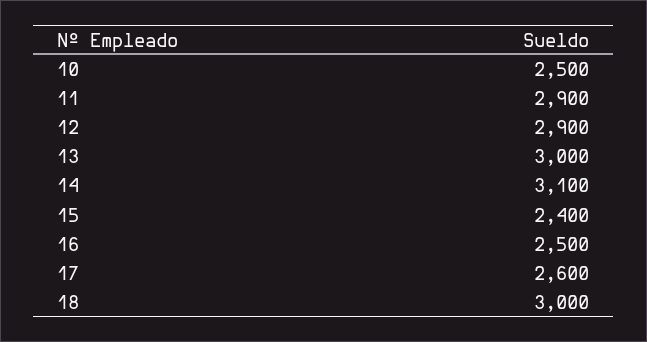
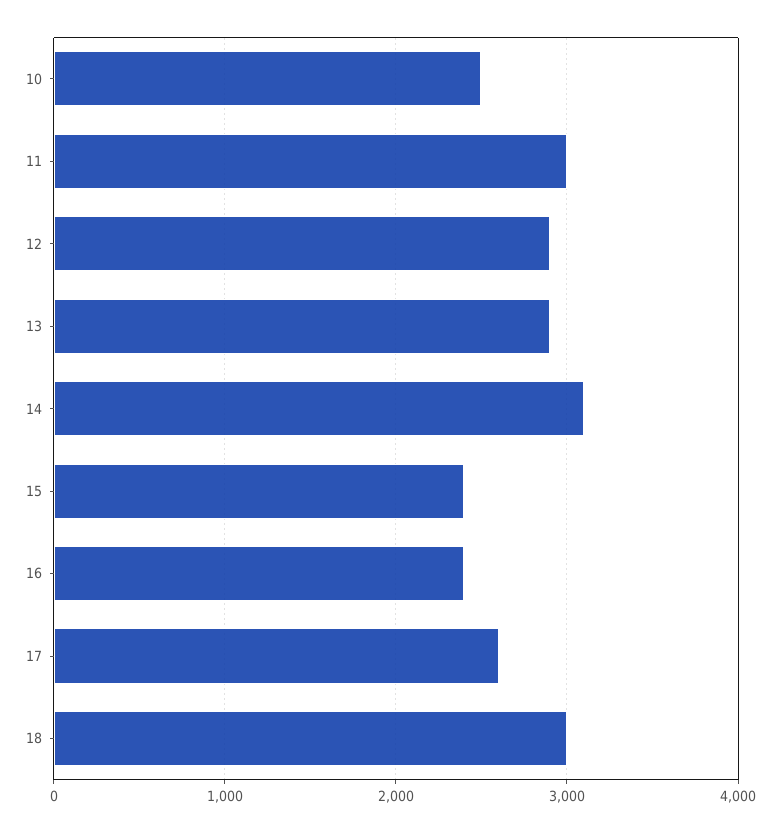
11: 2900 -> 3000
13: 3000 -> 2900
16: 2500 -> 2400

